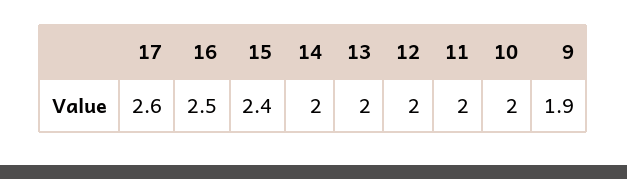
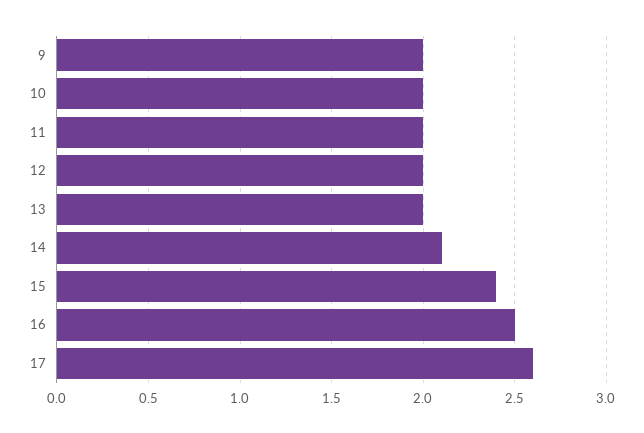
14: 2 -> 2.1
9: 1.9 -> 2

